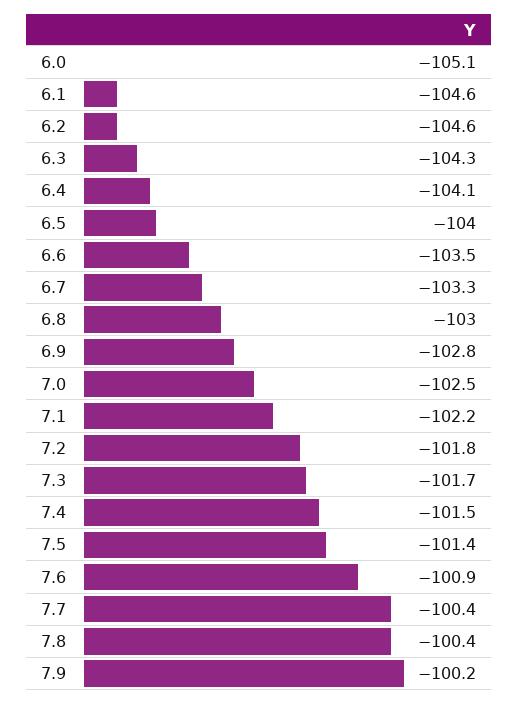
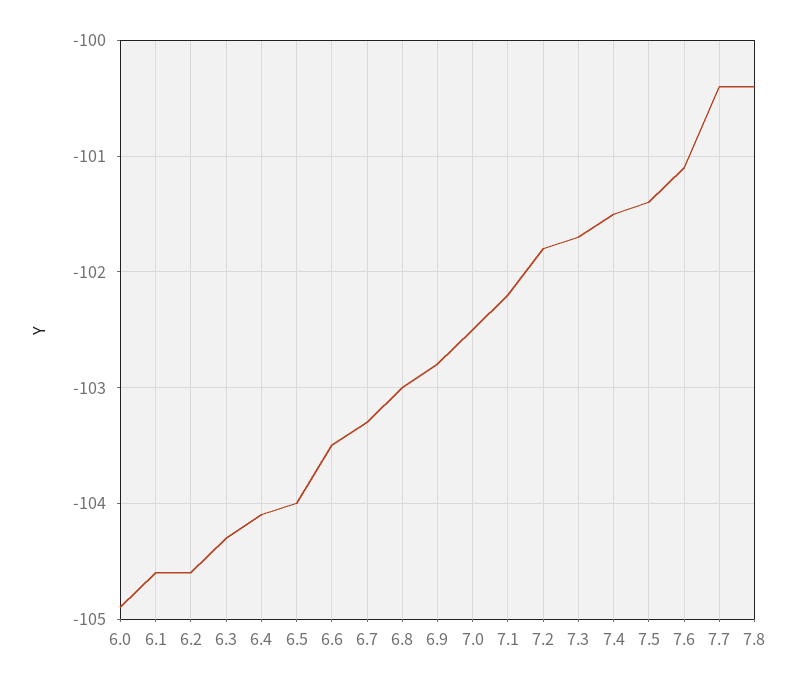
6.0: -105.1 -> -104.9
7.6: -100.9 -> -101.1
7.9: -100.2 -> none

